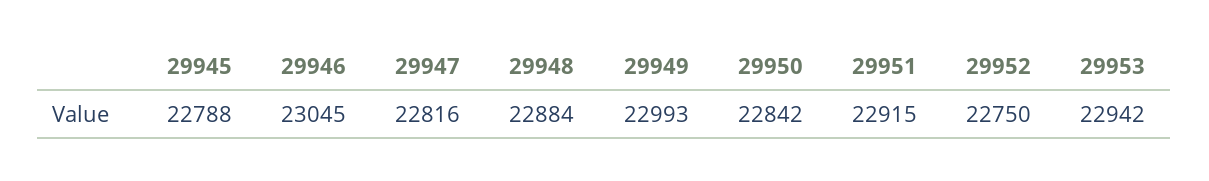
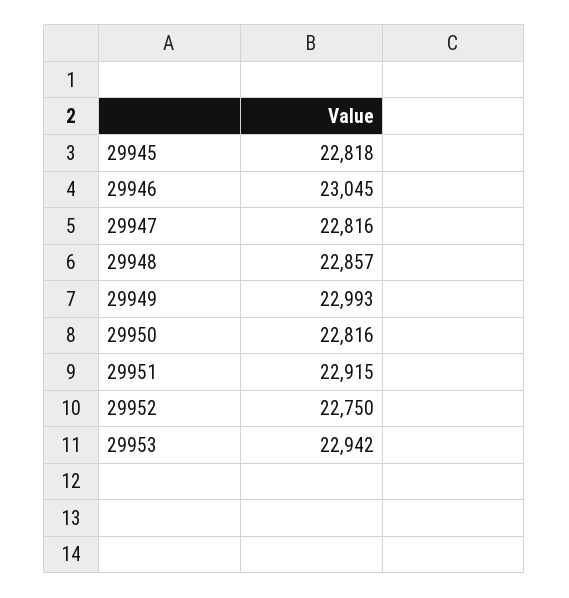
29945: 22788 -> 22818
29948: 22884 -> 22857
29950: 22842 -> 22816

